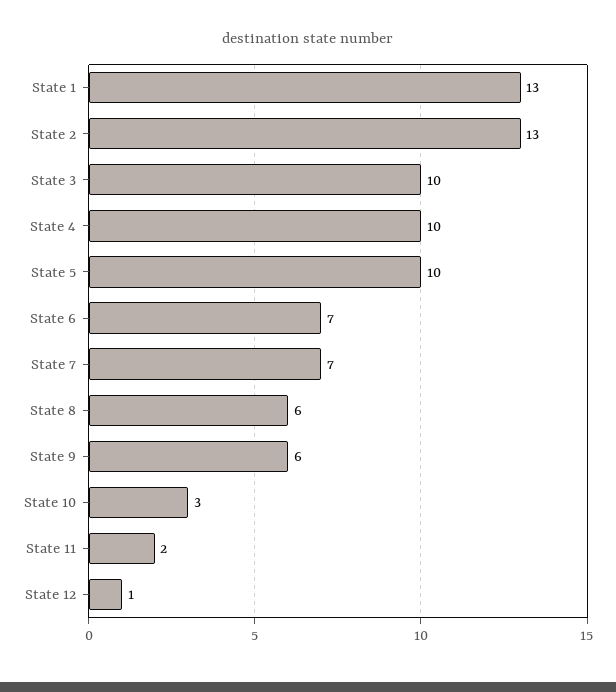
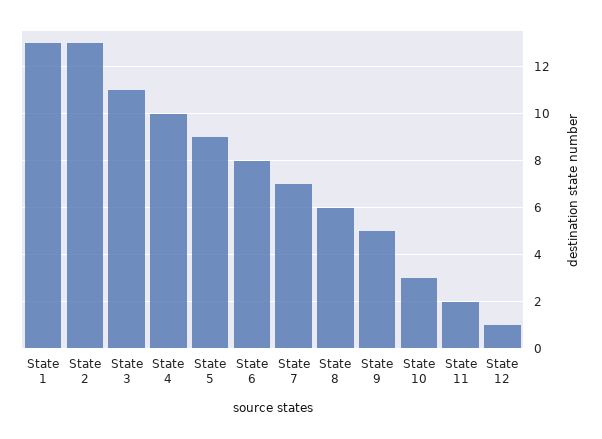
State 3: 10 -> 11
State 5: 10 -> 9
State 6: 7 -> 8
State 9: 6 -> 5

